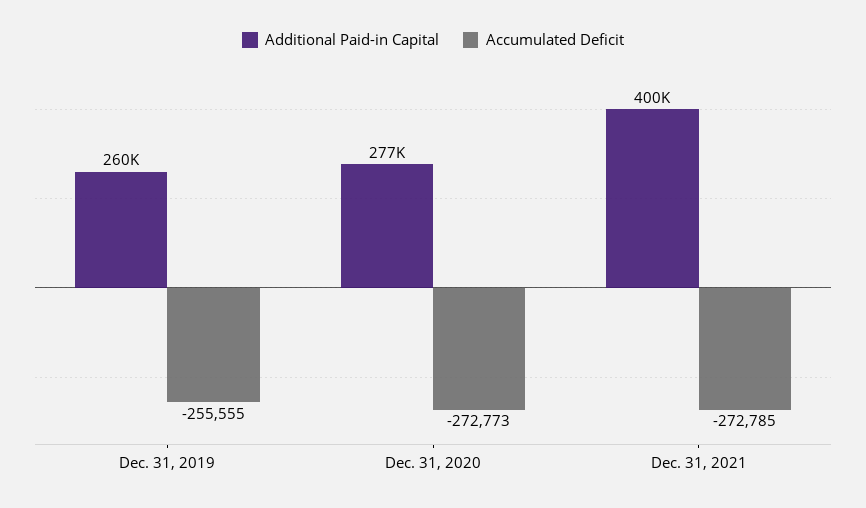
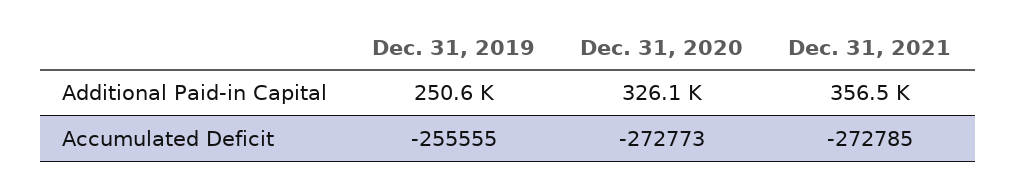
Additional Paid-in Capital, Dec. 31, 2019: 260000 -> 250600
Additional Paid-in Capital, Dec. 31, 2020: 277000 -> 326100
Additional Paid-in Capital, Dec. 31, 2021: 400000 -> 356500

